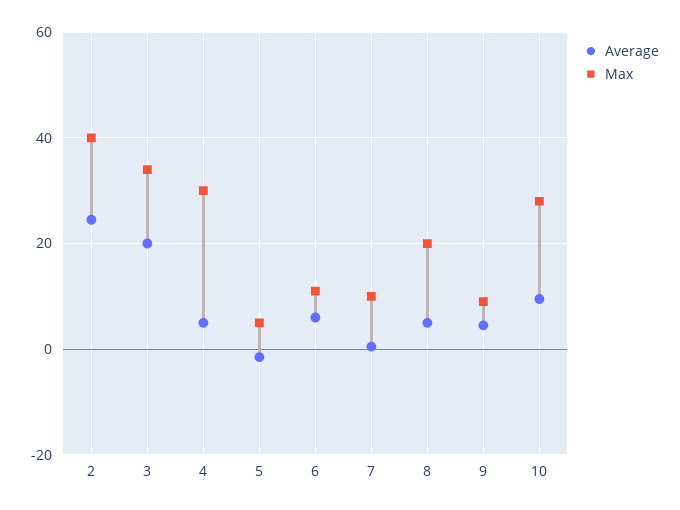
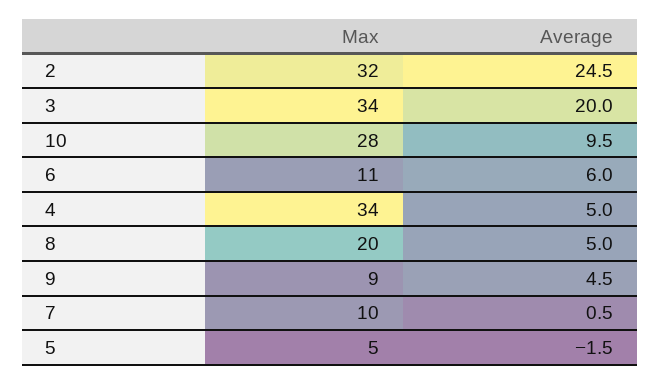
Max, 2: 40 -> 32
Max, 4: 30 -> 34

